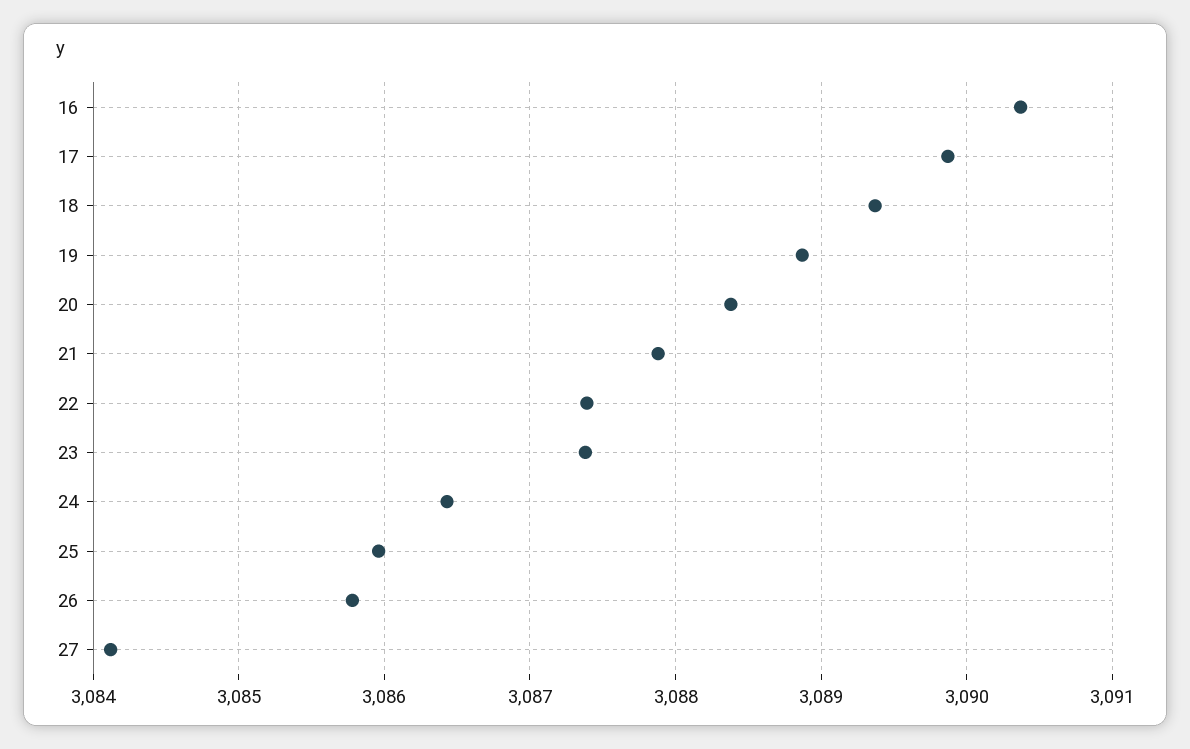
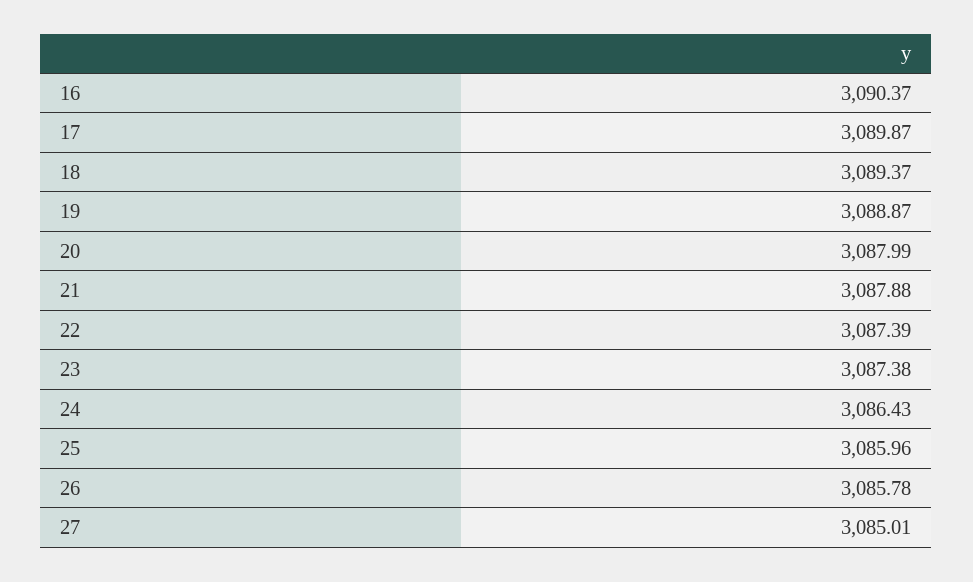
20: 3088.4 -> 3087.99
27: 3084.1 -> 3085.01

